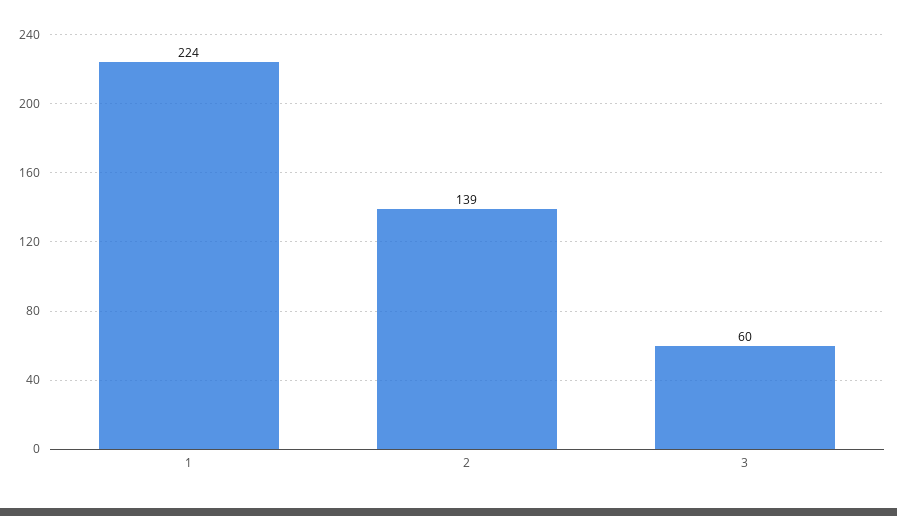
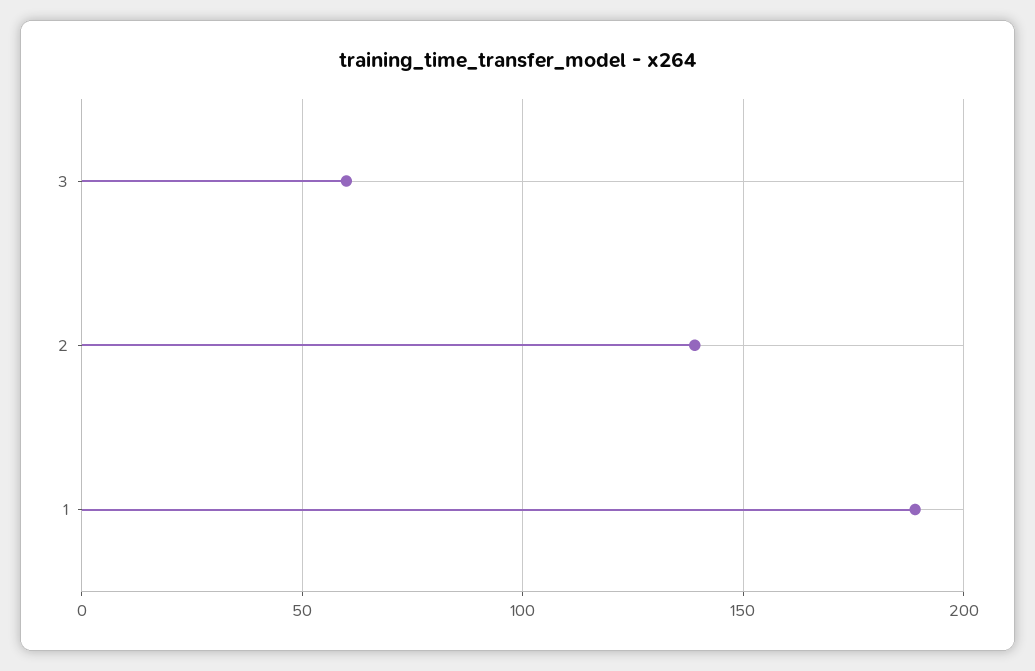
1: 224 -> 190

